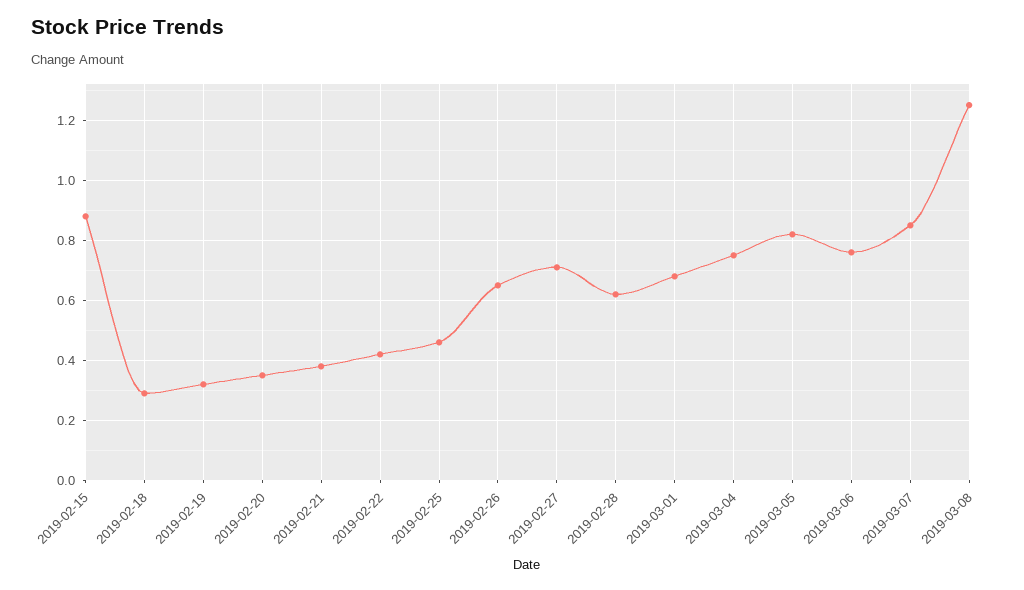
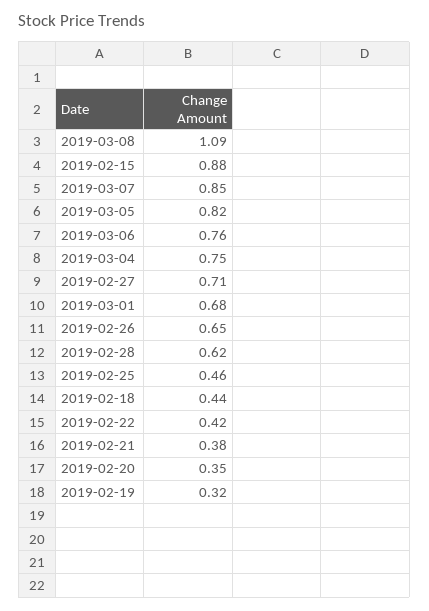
2019-02-18: 0.3 -> 0.44
2019-03-08: 1.25 -> 1.09

